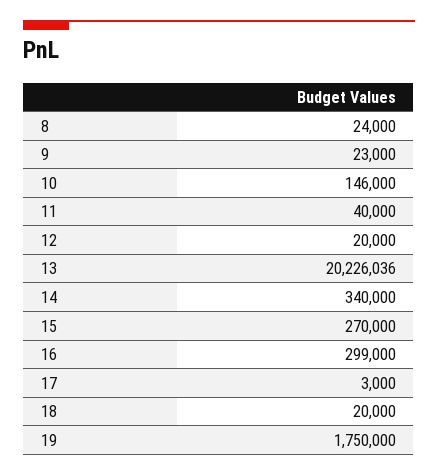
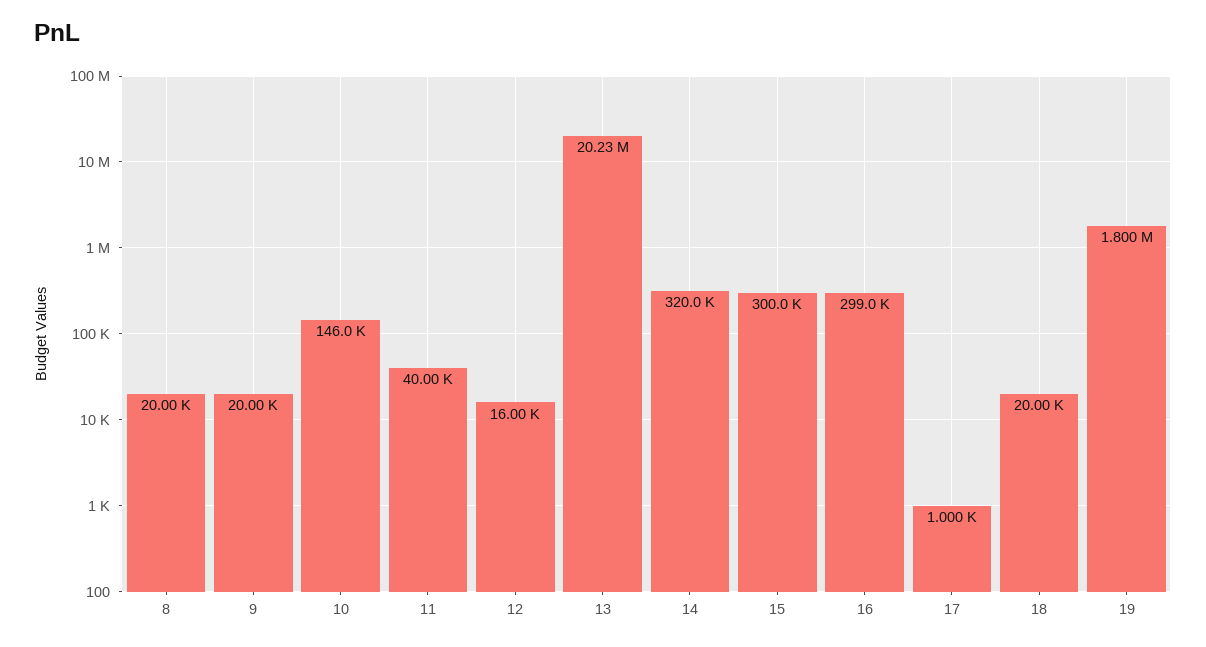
8: 24000 -> 20000
9: 23000 -> 20000
12: 20000 -> 16000
14: 340000 -> 320000
15: 270000 -> 300000
17: 3000 -> 1000
19: 1750000 -> 1800000

